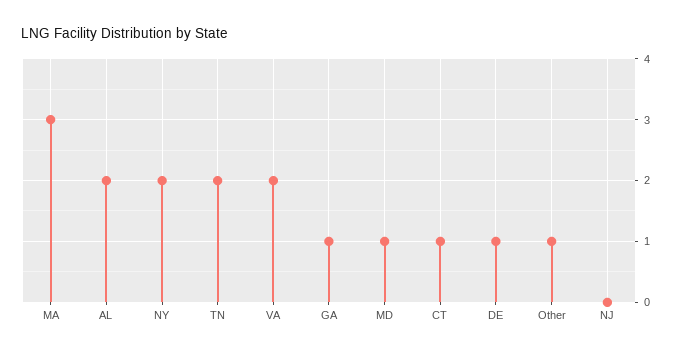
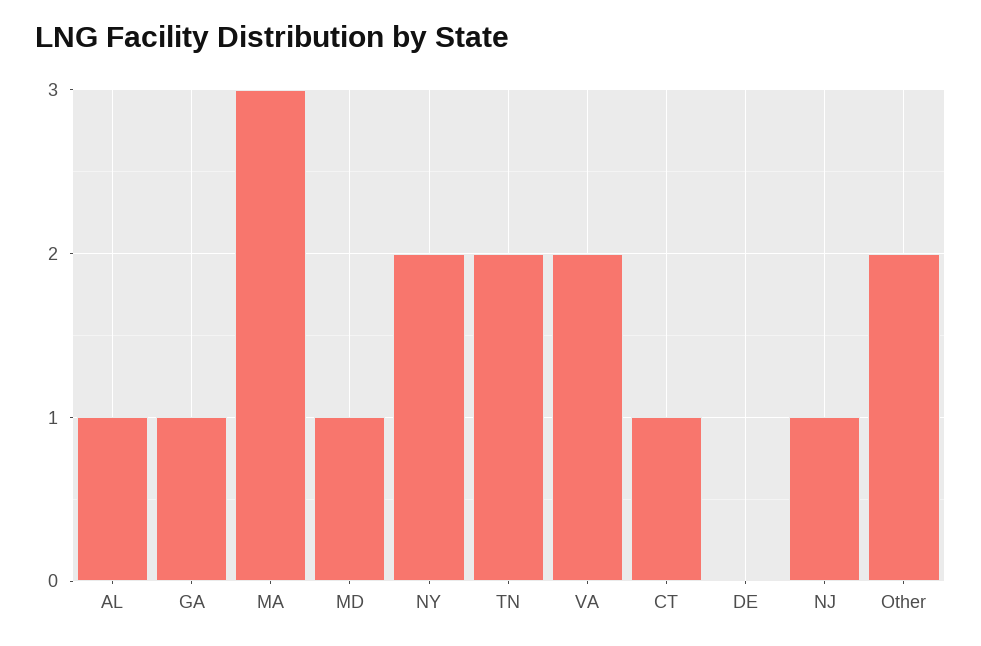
AL: 2 -> 1
DE: 1 -> 0
Other: 1 -> 2
NJ: 0 -> 1

